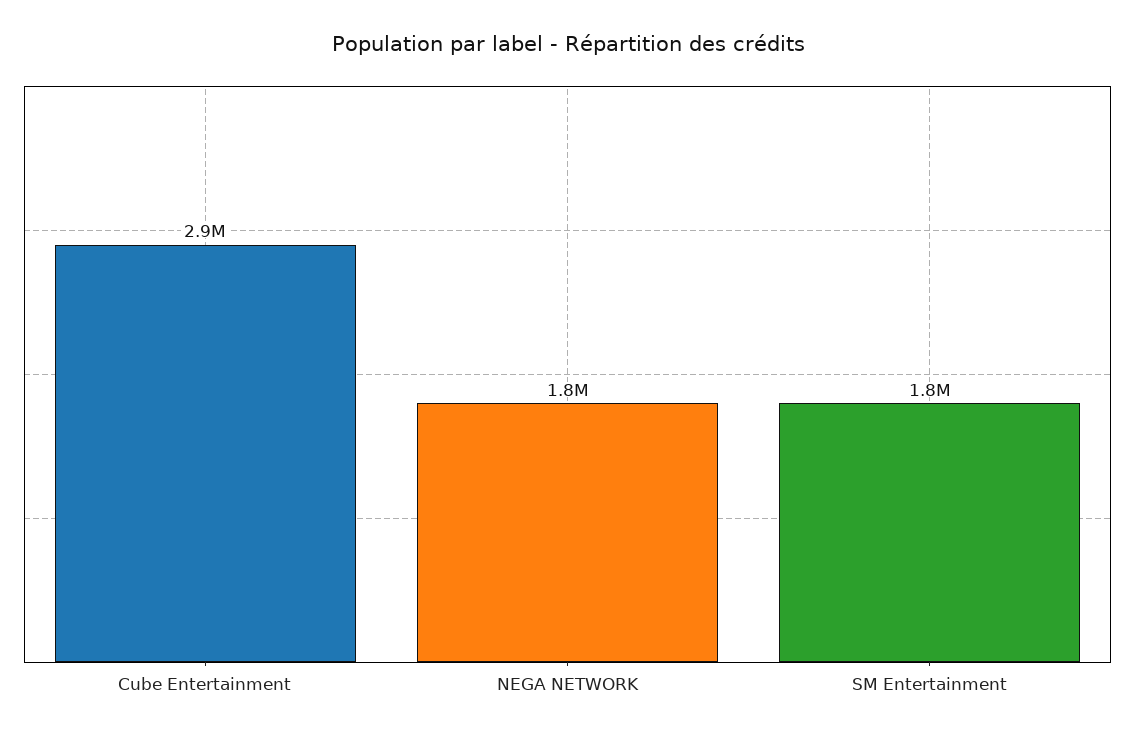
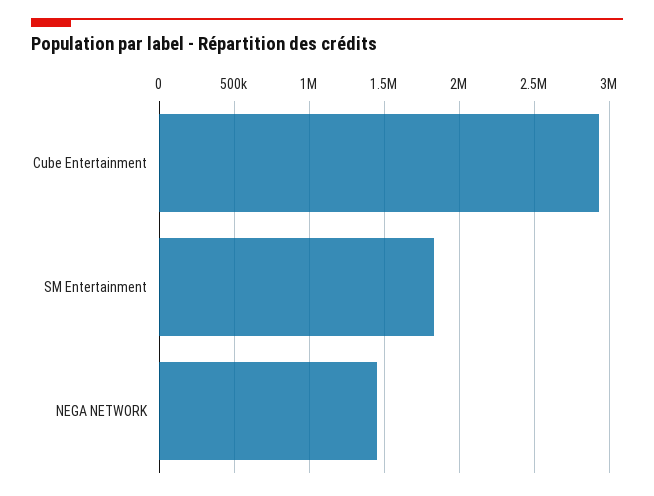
NEGA NETWORK: 1800000 -> 1450000

